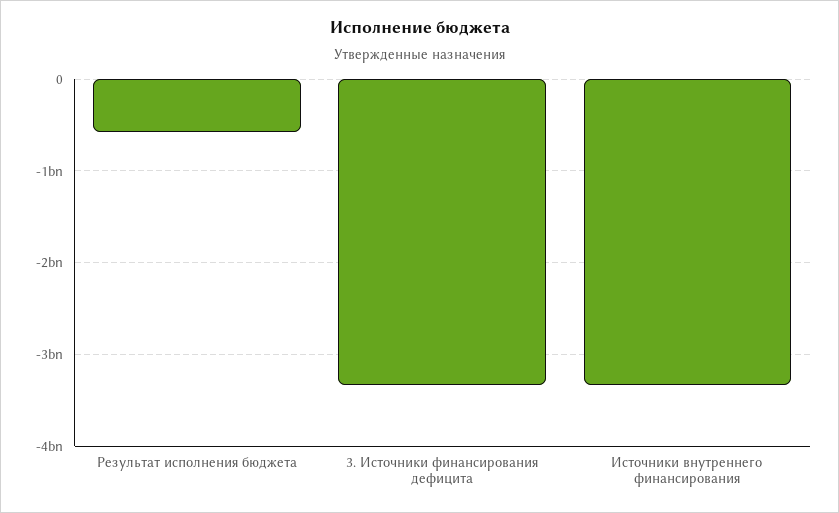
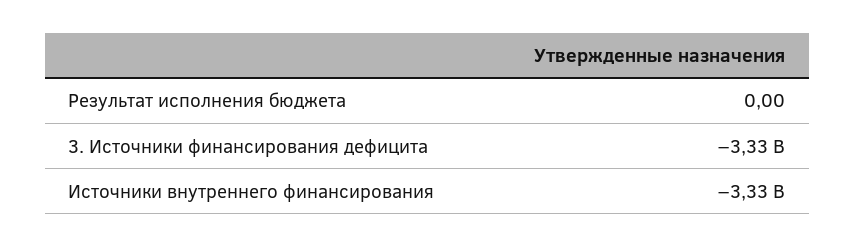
Результат исполнения бюджета: -600000000 -> 0

